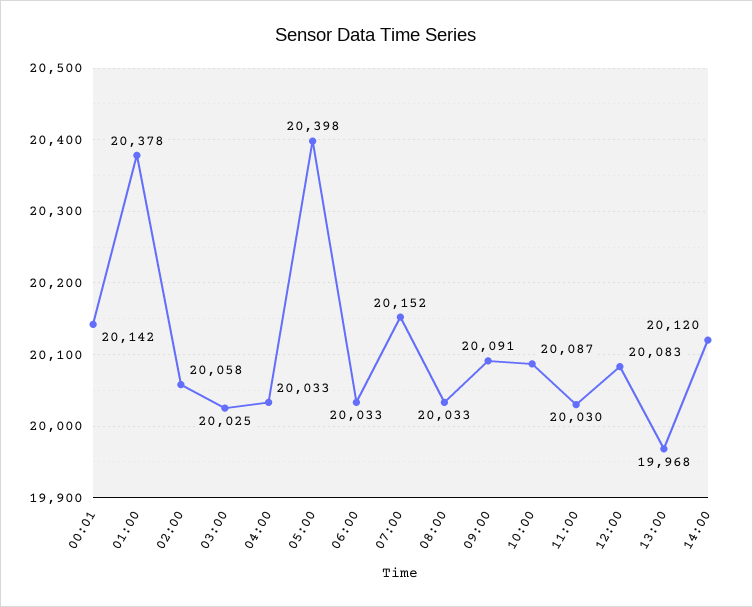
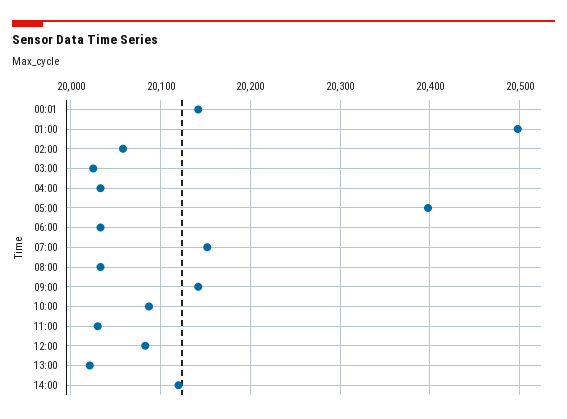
01:00: 20378 -> 20500
09:00: 20091 -> 20140
13:00: 19968 -> 20020

